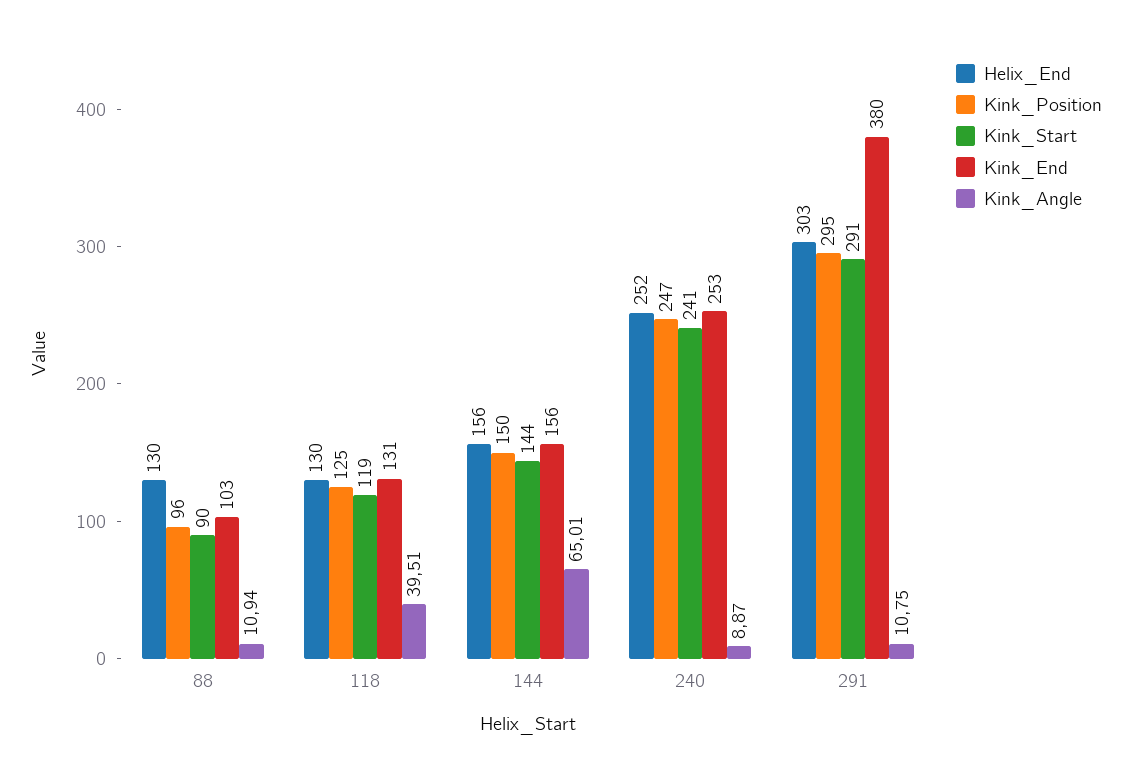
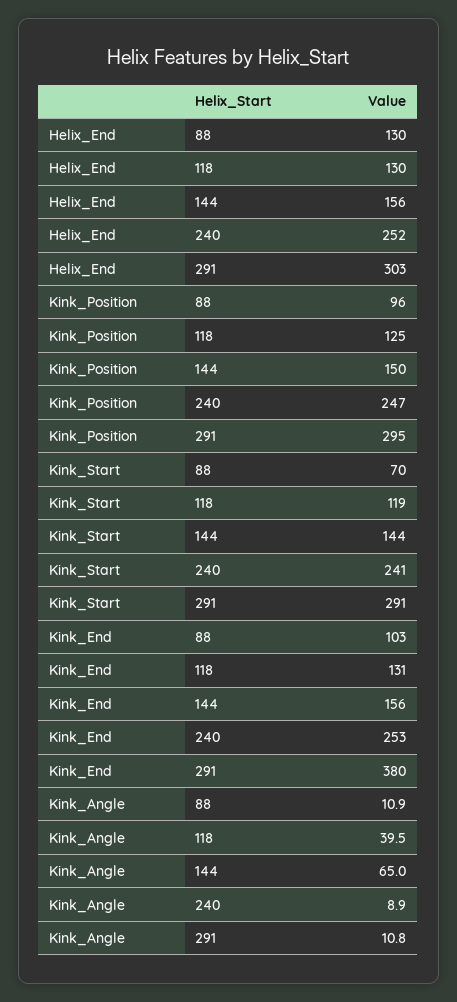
Kink_Start, 88: 90 -> 70

